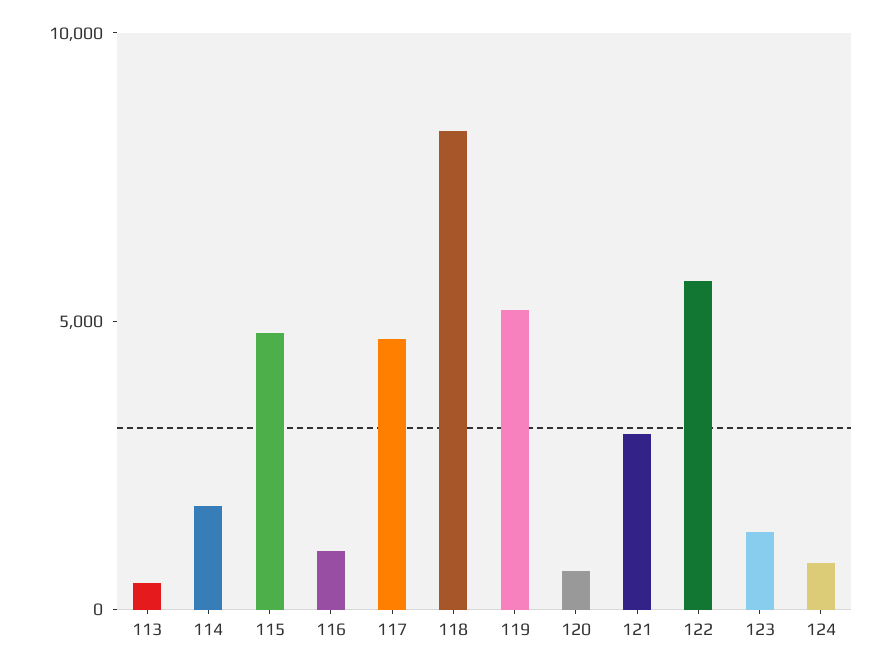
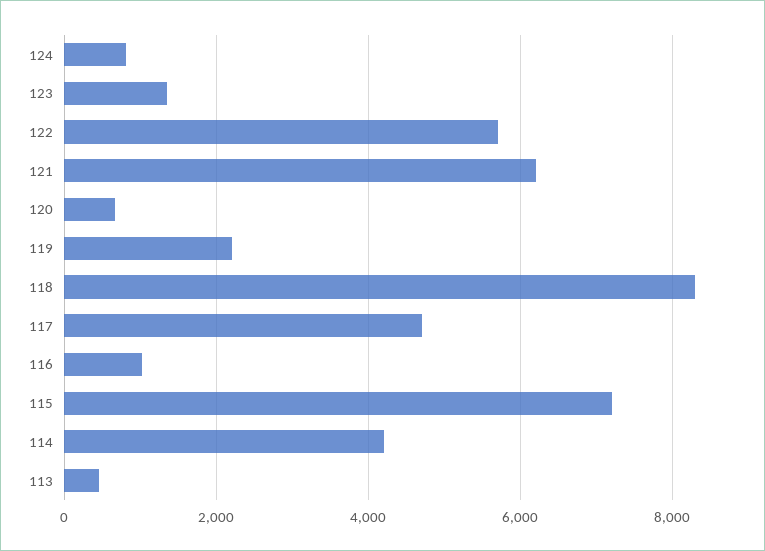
114: 2000 -> 4200
115: 5000 -> 7200
119: 5000 -> 2200
121: 3000 -> 6200

